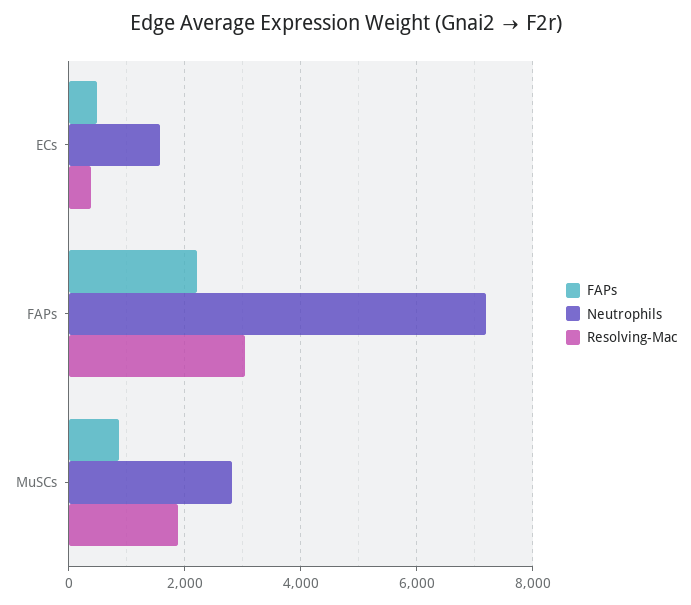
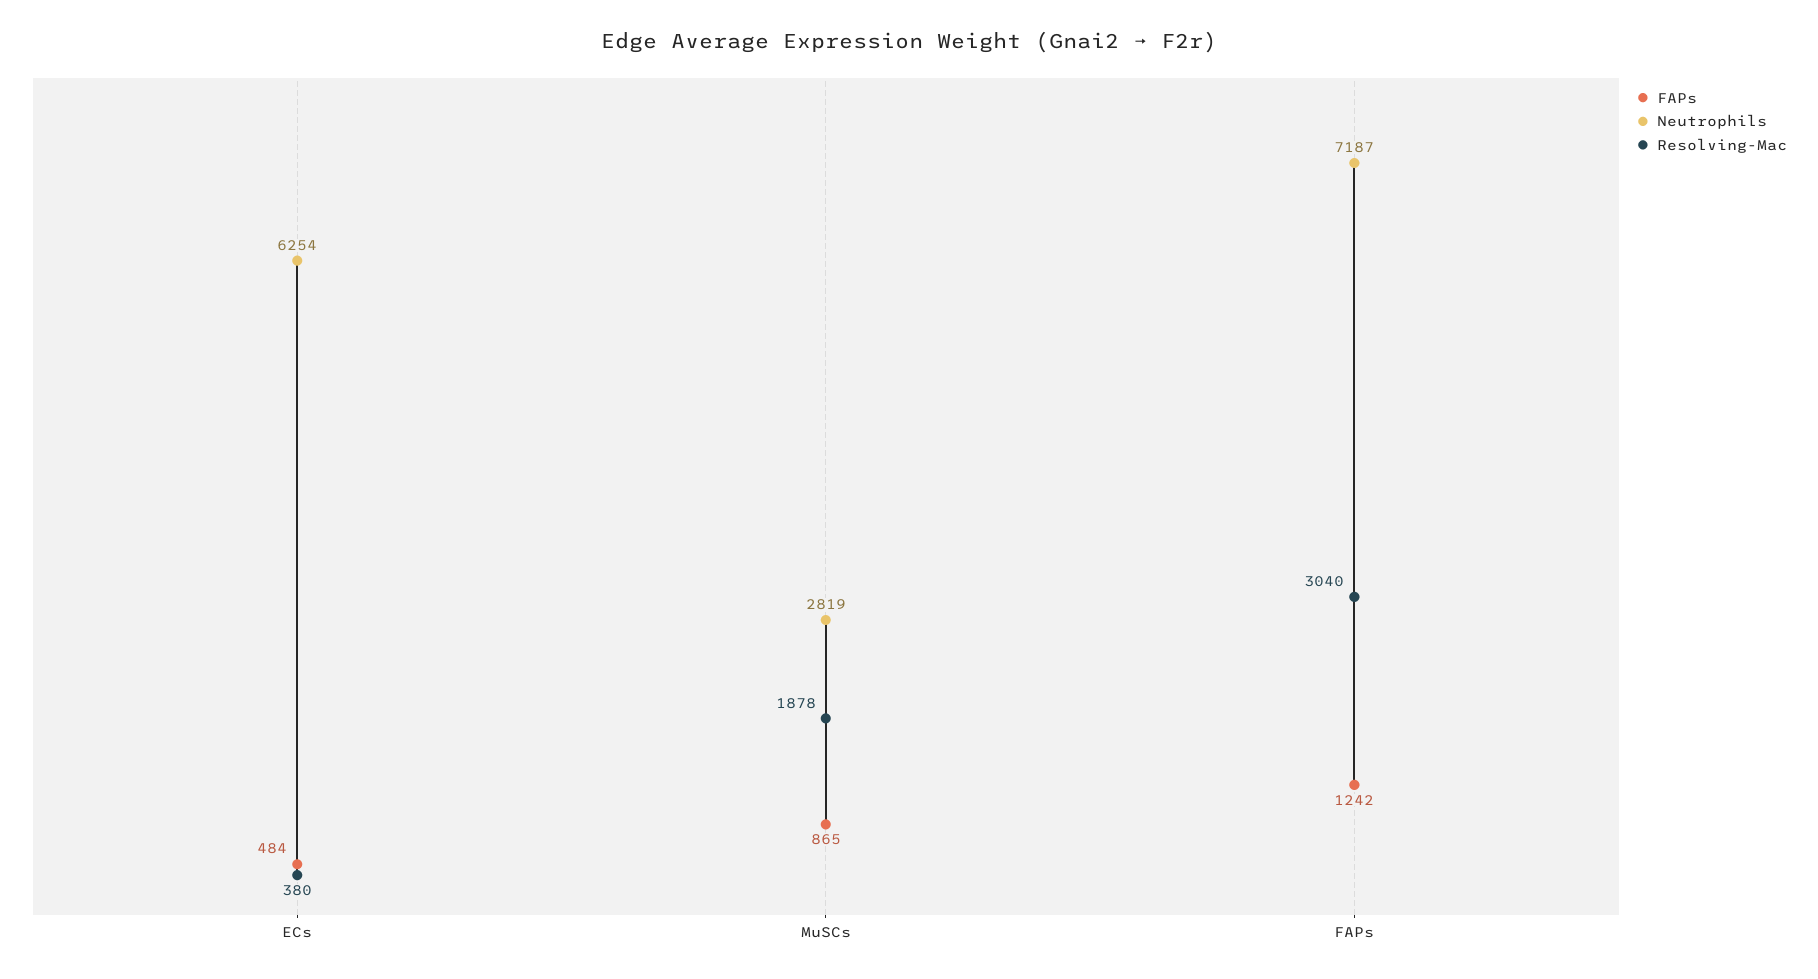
Neutrophils, ECs: 1600 -> 6254
FAPs, FAPs: 2200 -> 1242

